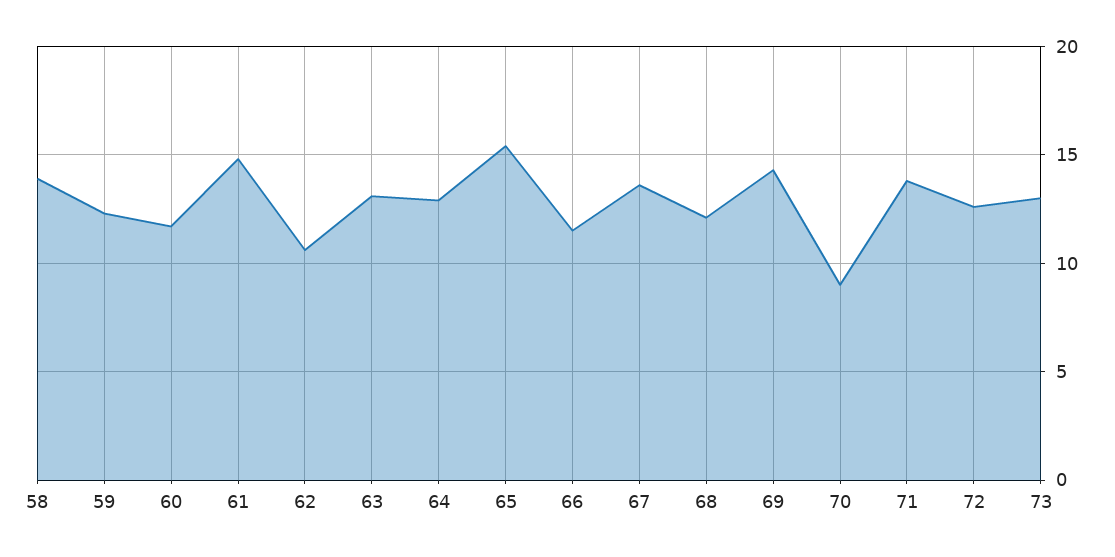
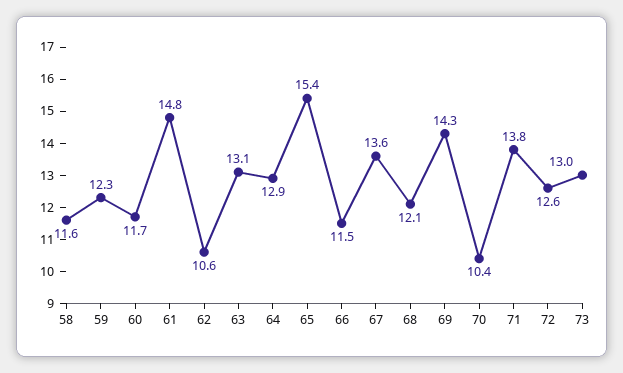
58: 14 -> 11.6
70: 9 -> 10.4

